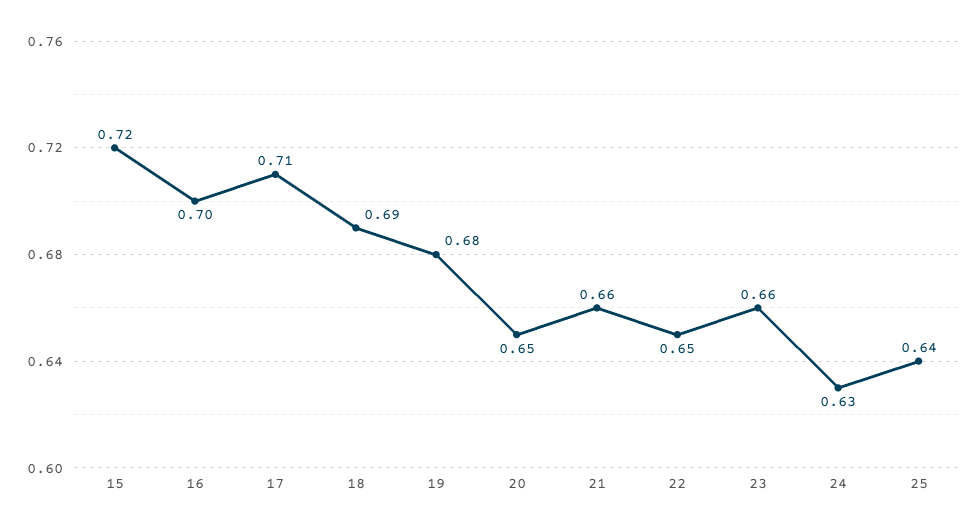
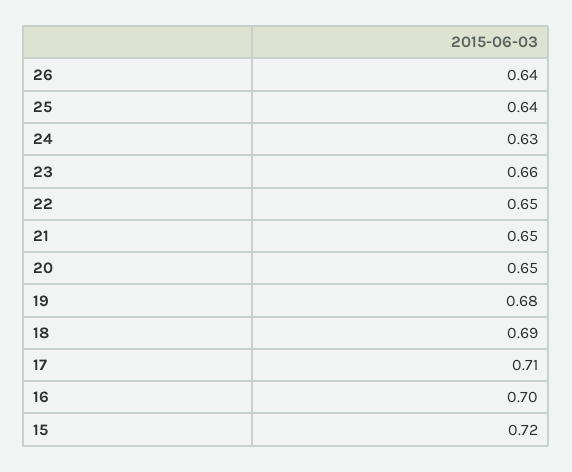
21: 0.66 -> 0.65
26: none -> 0.64

